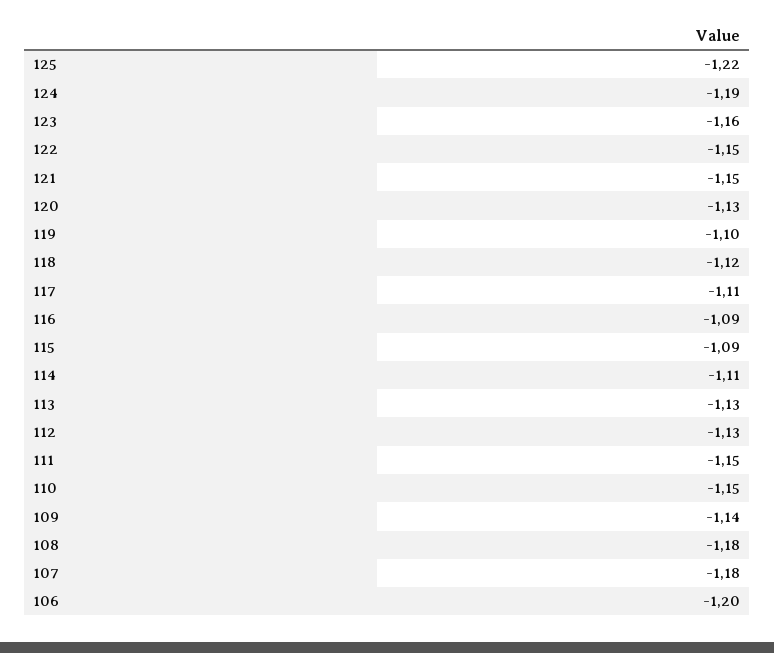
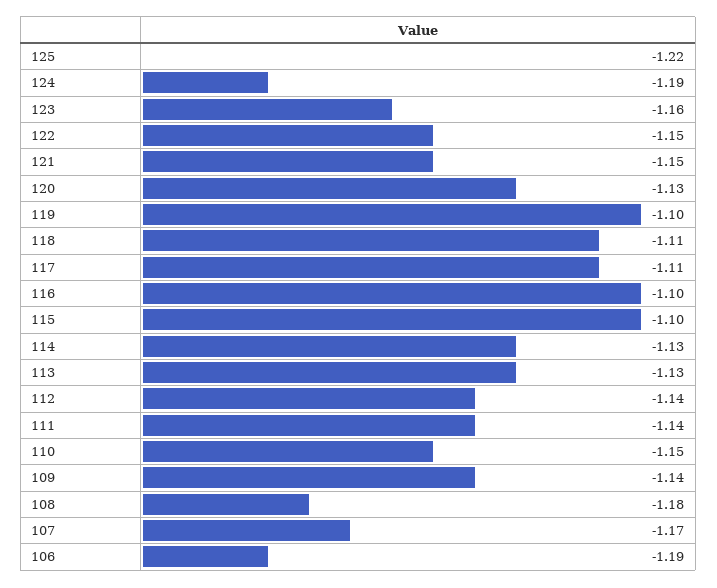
118: -1.12 -> -1.11
116: -1.09 -> -1.1
115: -1.09 -> -1.1
114: -1.11 -> -1.13
112: -1.13 -> -1.14
111: -1.15 -> -1.14
107: -1.18 -> -1.17
106: -1.2 -> -1.19

